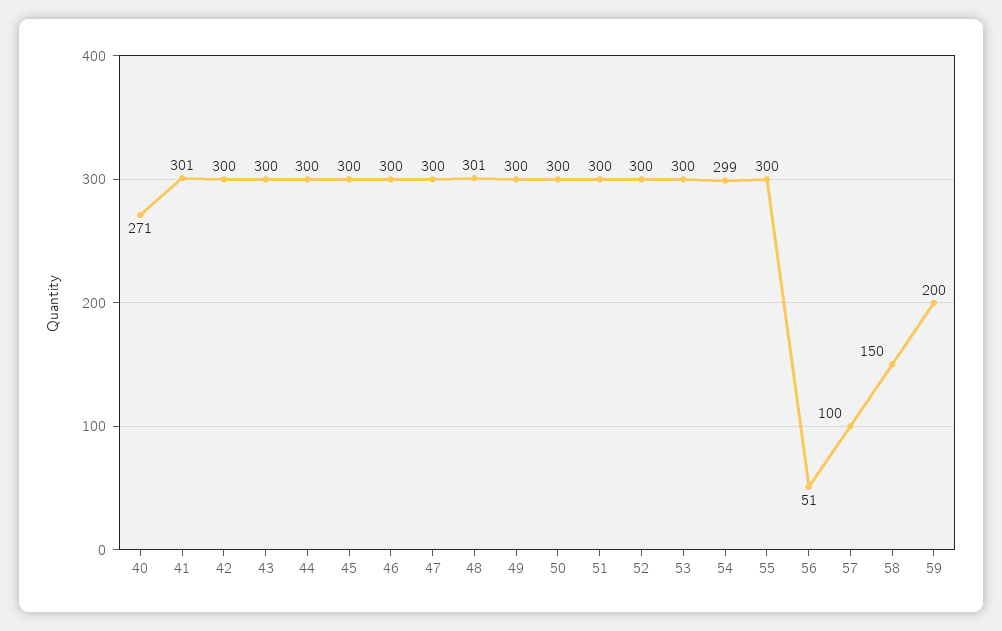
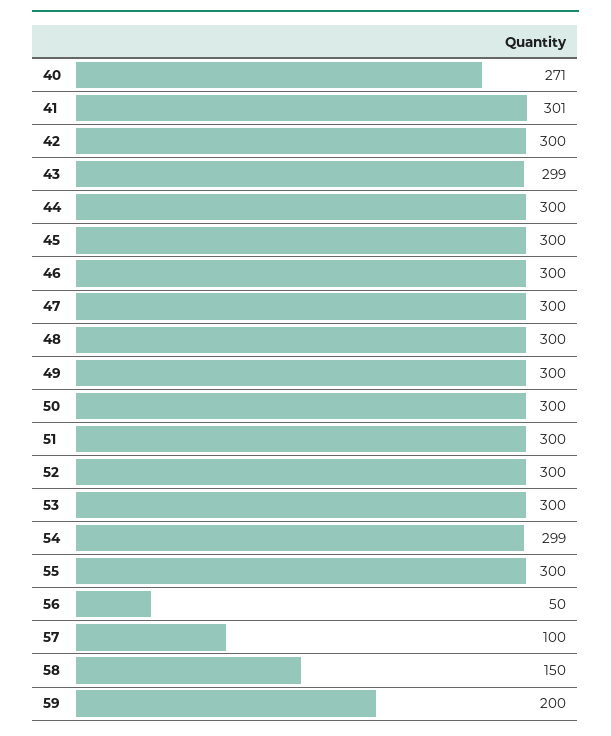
43: 300 -> 299
48: 301 -> 300
56: 51 -> 50

